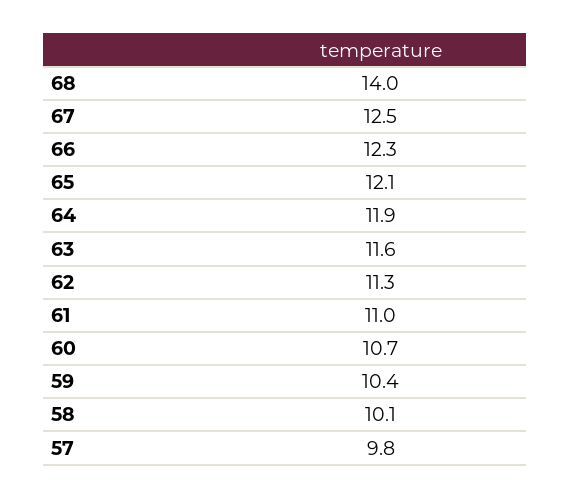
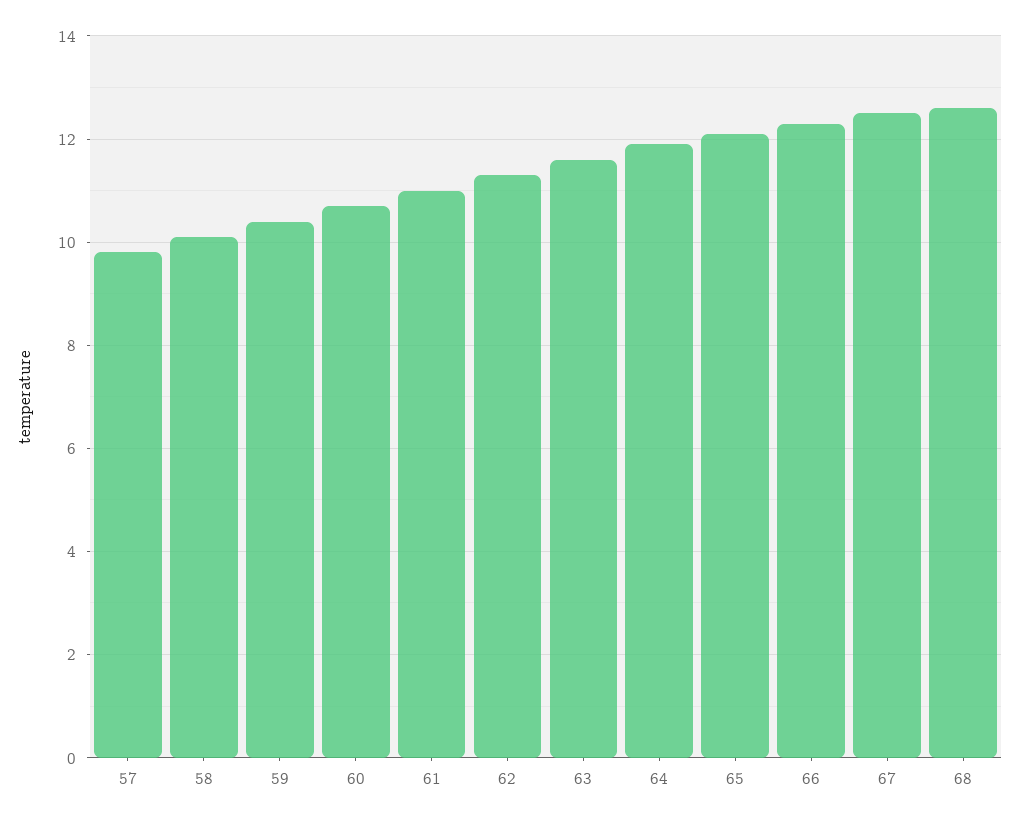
68: 14 -> 12.5

